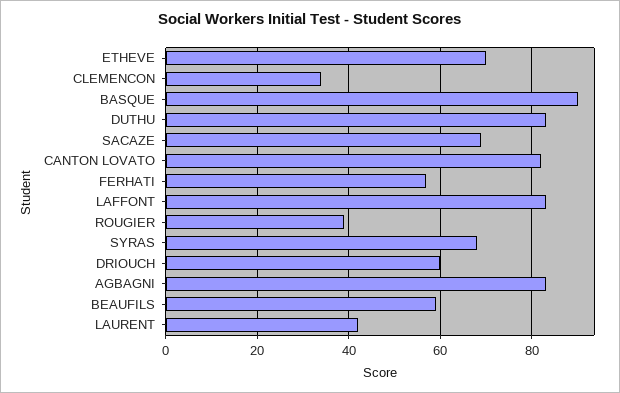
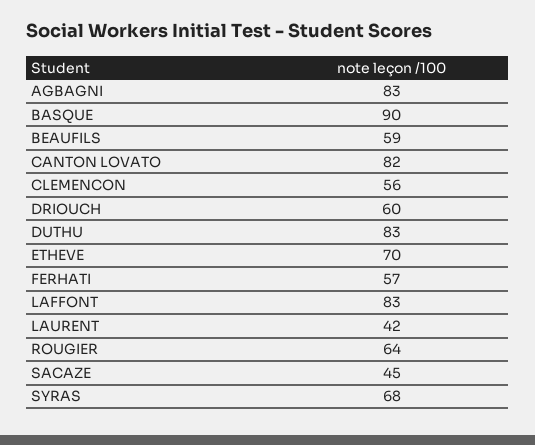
CLEMENCON: 35 -> 56
SACAZE: 70 -> 45
ROUGIER: 40 -> 64

